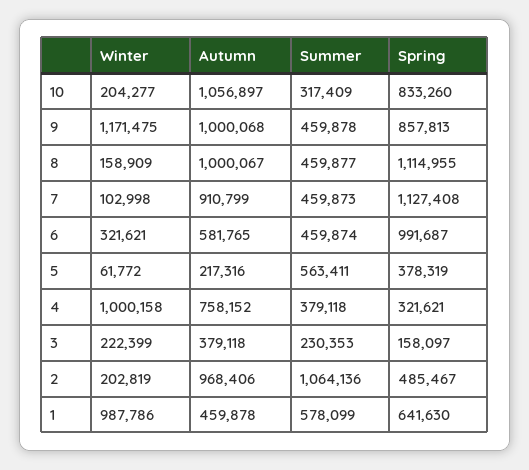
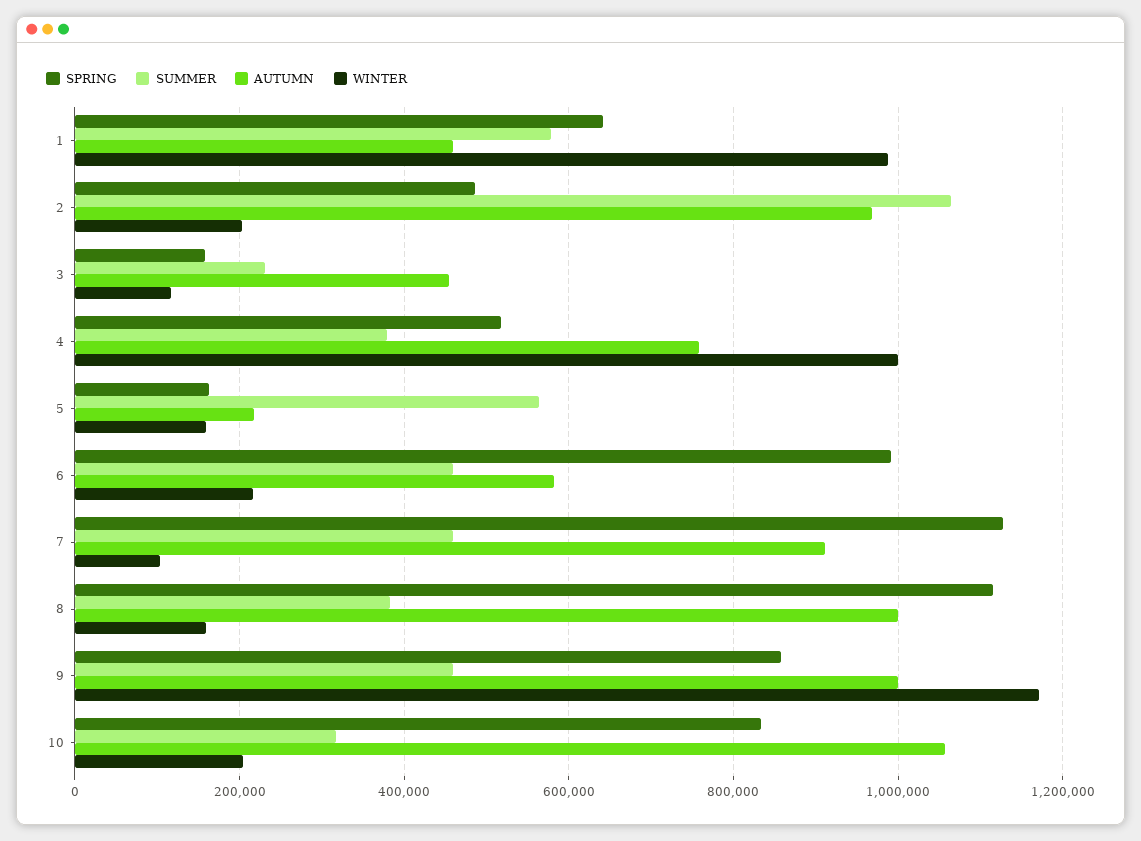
Summer, 8: 459877 -> 380000
Winter, 6: 321621 -> 220000
Winter, 5: 61772 -> 160000
Spring, 5: 378319 -> 160000
Spring, 4: 321621 -> 520000
Winter, 3: 222399 -> 120000
Autumn, 3: 379118 -> 460000

